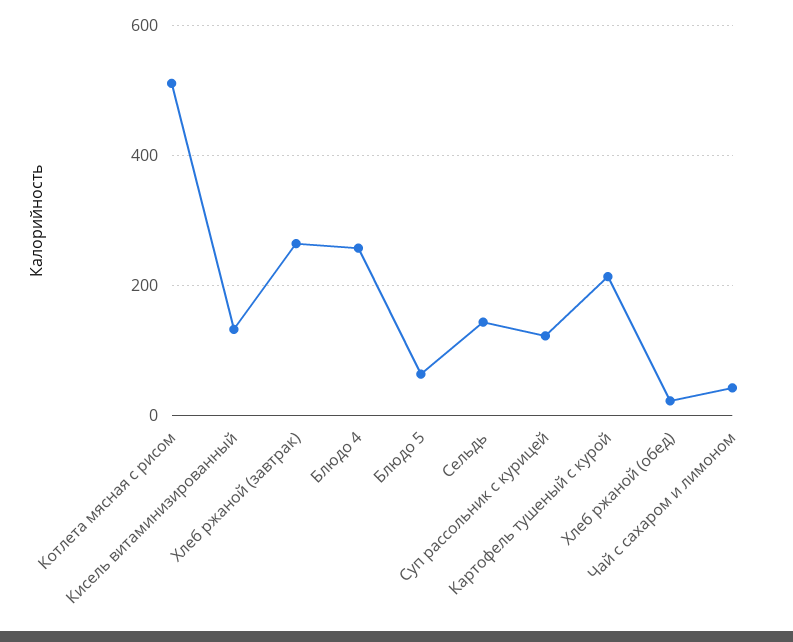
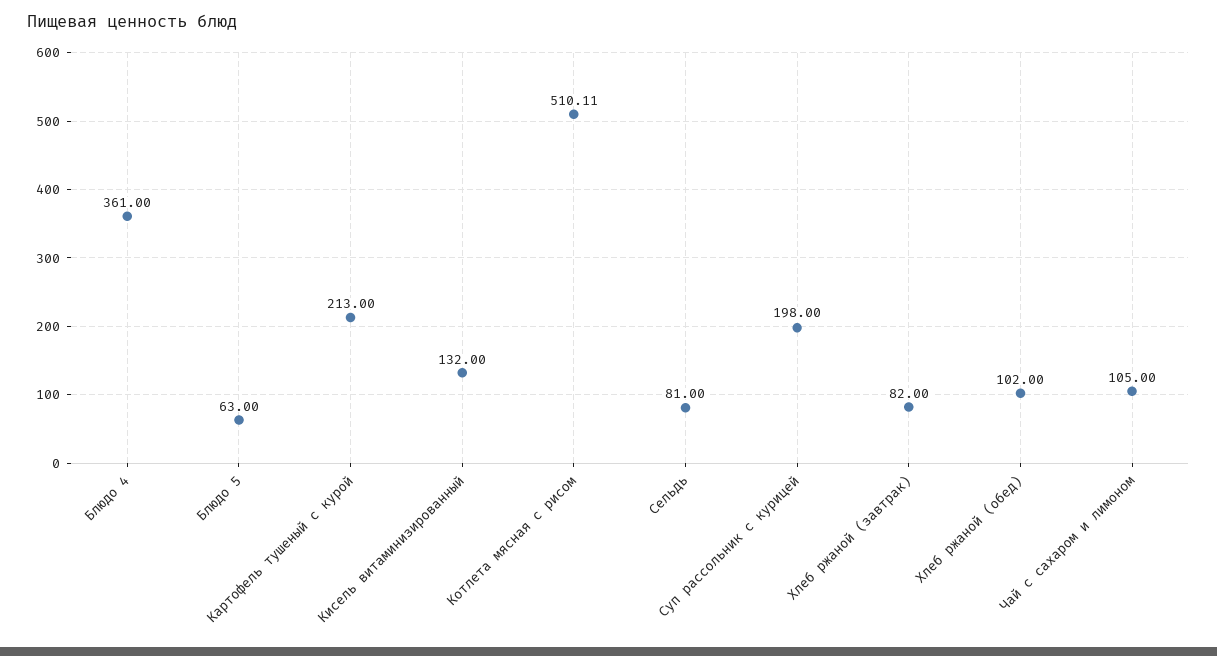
Хлеб ржаной (завтрак): 260 -> 82
Блюдо 4: 260 -> 361
Сельдь: 140 -> 81
Суп рассольник с курицей: 120 -> 198
Хлеб ржаной (обед): 20 -> 102
Чай с сахаром и лимоном: 40 -> 105

